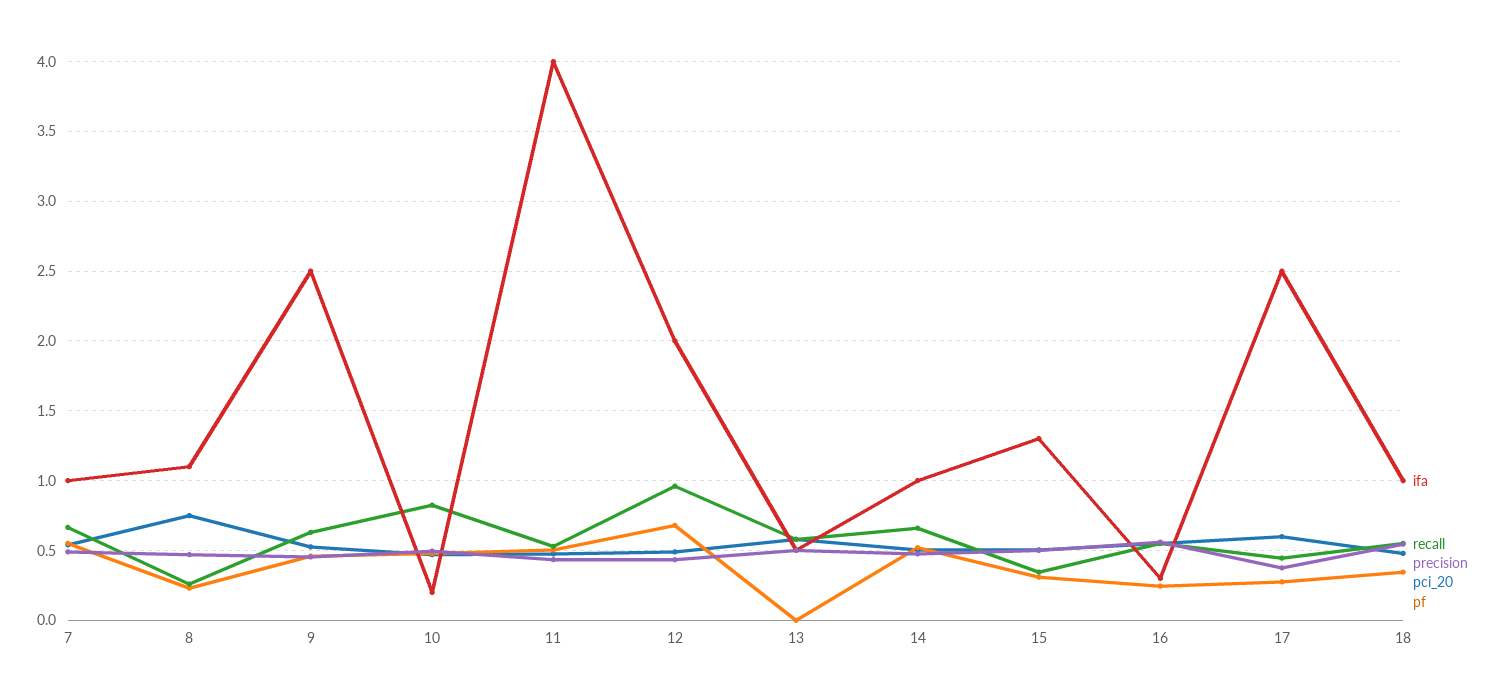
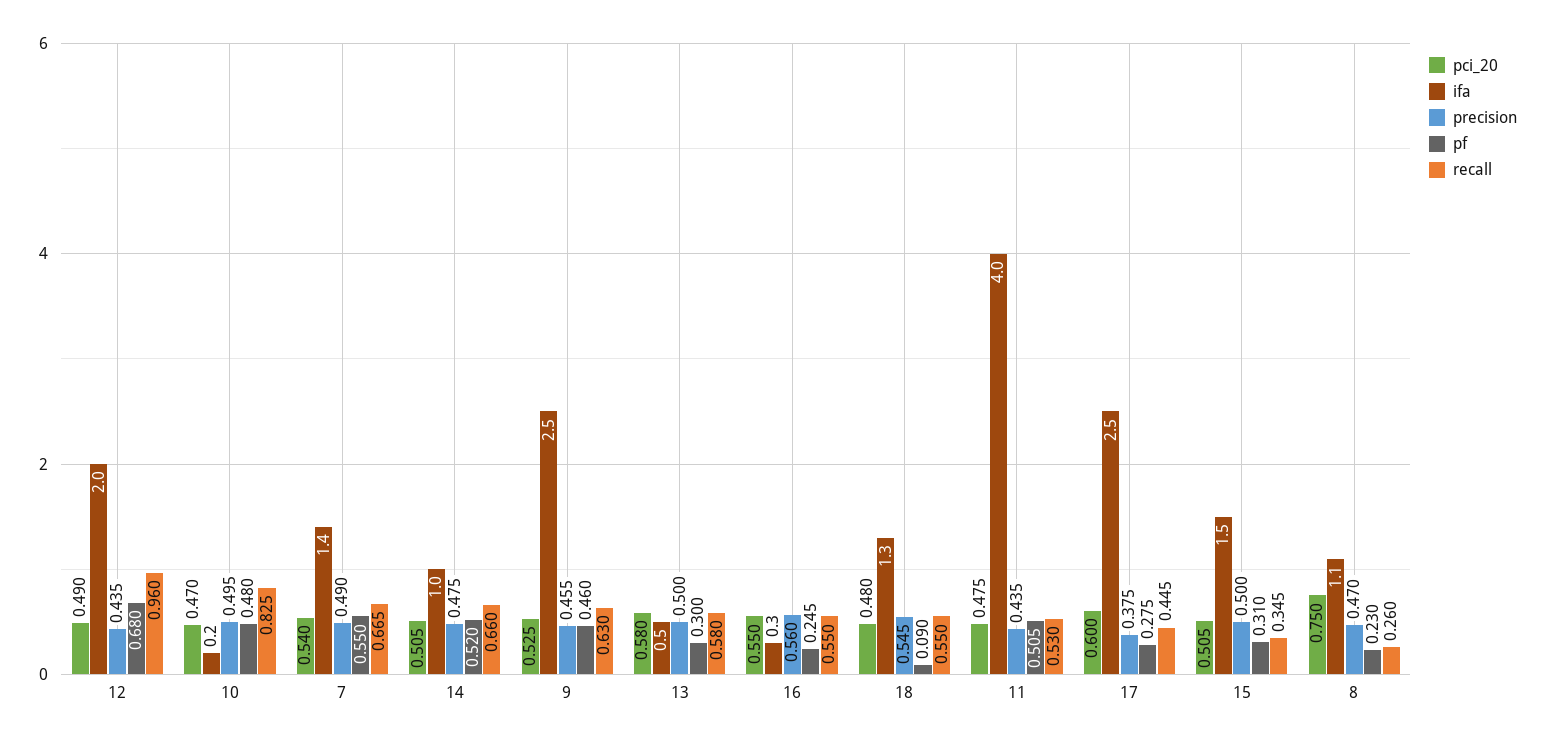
ifa, 7: 1 -> 1.4
pf, 13: 0 -> 0.3
ifa, 15: 1.3 -> 1.5
ifa, 18: 1 -> 1.3
pf, 18: 0.35 -> 0.09

